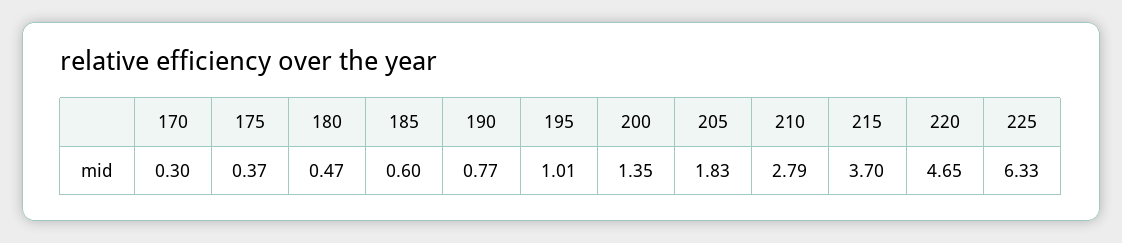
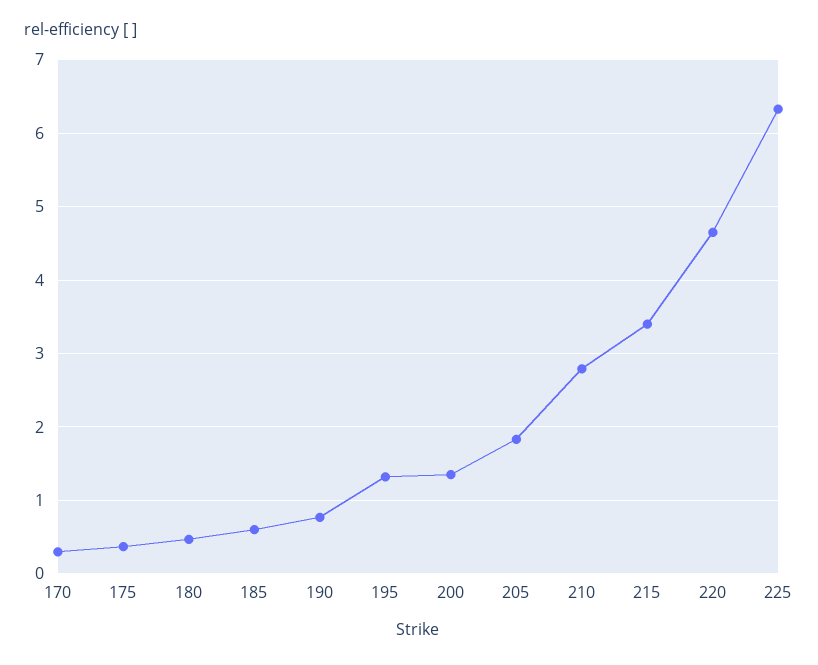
195: 1.01 -> 1.3
215: 3.7 -> 3.4

